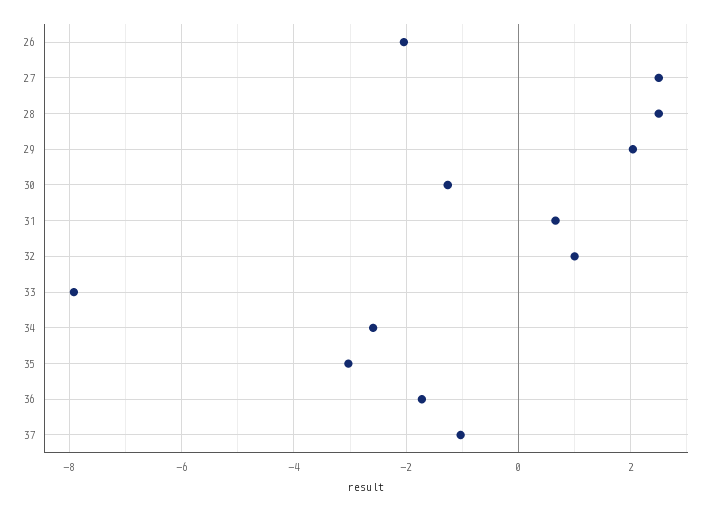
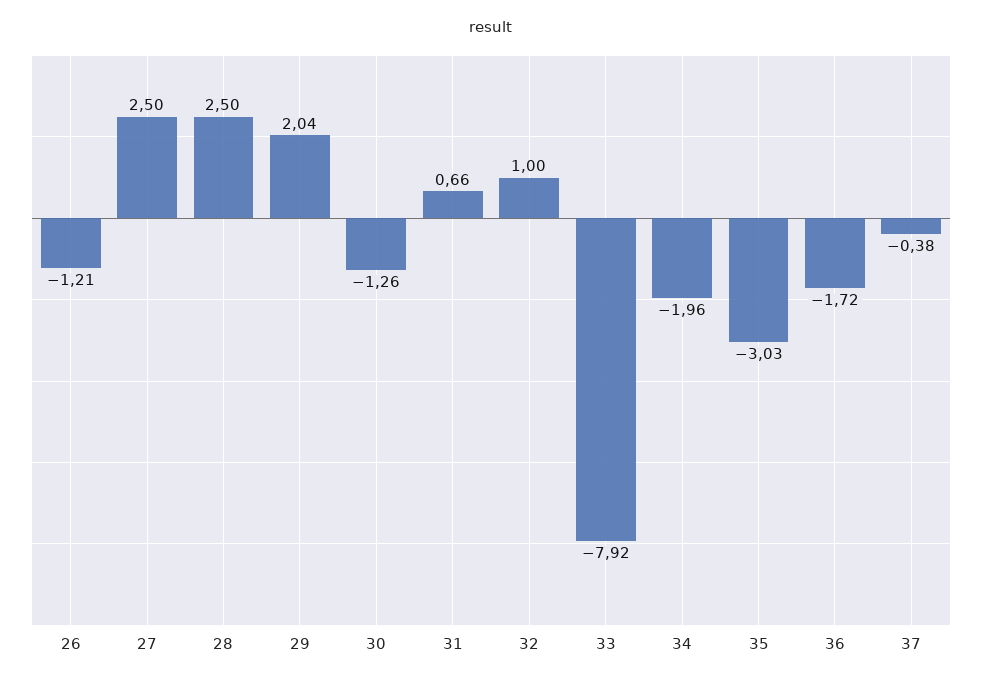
26: -2 -> -1.21
34: -2.6 -> -1.96
37: -1 -> -0.38

